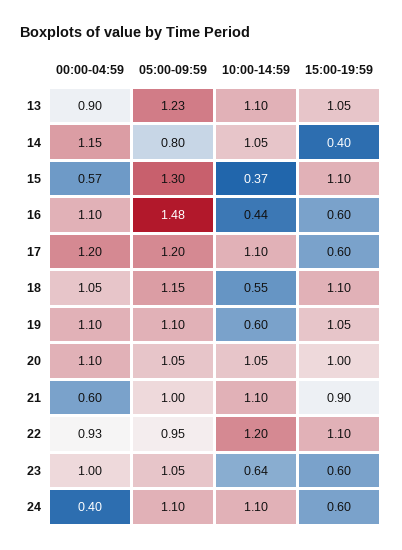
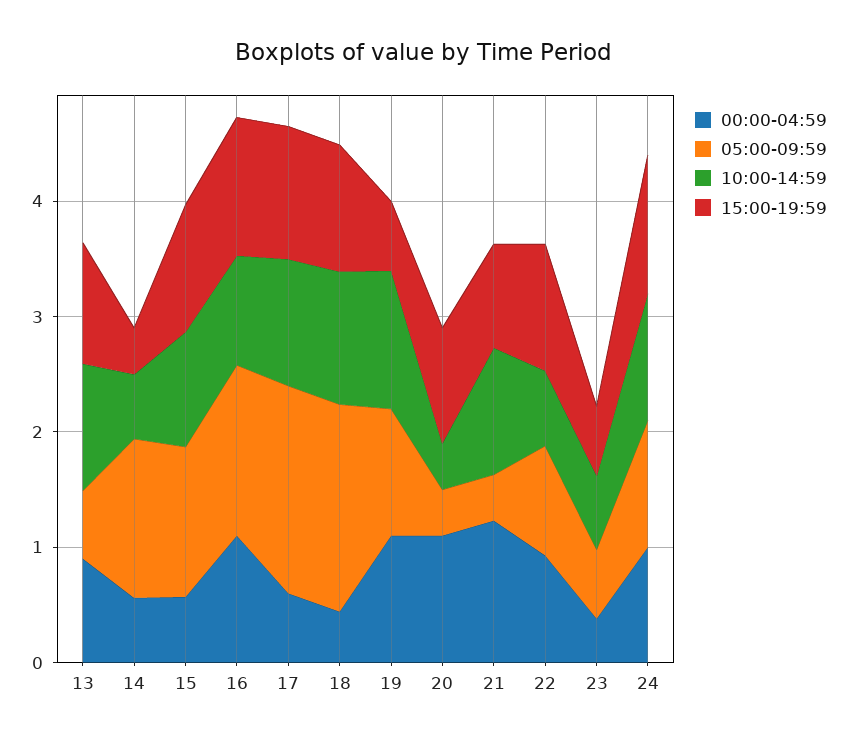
05:00-09:59, 13: 1.23 -> 0.6
00:00-04:59, 14: 1.15 -> 0.6
05:00-09:59, 14: 0.8 -> 1.4
10:00-14:59, 14: 1.05 -> 0.6
10:00-14:59, 15: 0.37 -> 1
10:00-14:59, 16: 0.44 -> 1
15:00-19:59, 16: 0.6 -> 1.2
00:00-04:59, 17: 1.2 -> 0.6
05:00-09:59, 17: 1.2 -> 1.8
15:00-19:59, 17: 0.6 -> 1.2
00:00-04:59, 18: 1.05 -> 0.4
05:00-09:59, 18: 1.15 -> 1.8
10:00-14:59, 18: 0.55 -> 1.2
10:00-14:59, 19: 0.6 -> 1.2
15:00-19:59, 19: 1.05 -> 0.6
05:00-09:59, 20: 1.05 -> 0.4
10:00-14:59, 20: 1.05 -> 0.4
00:00-04:59, 21: 0.6 -> 1.2
05:00-09:59, 21: 1 -> 0.4
10:00-14:59, 22: 1.2 -> 0.6
00:00-04:59, 23: 1 -> 0.4
05:00-09:59, 23: 1.05 -> 0.6
00:00-04:59, 24: 0.4 -> 1
15:00-19:59, 24: 0.6 -> 1.2

